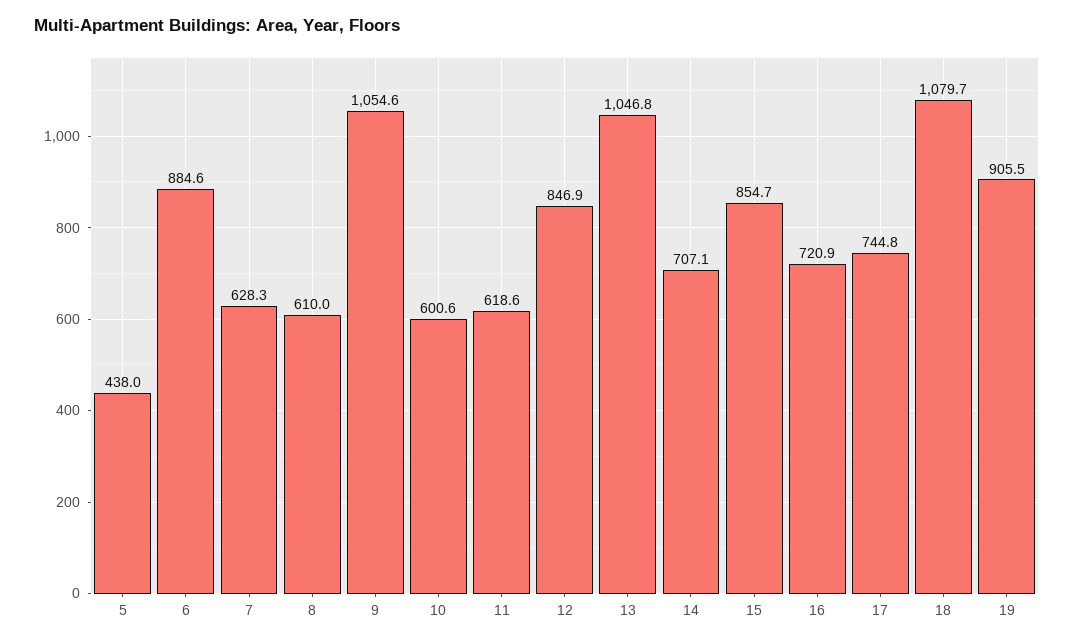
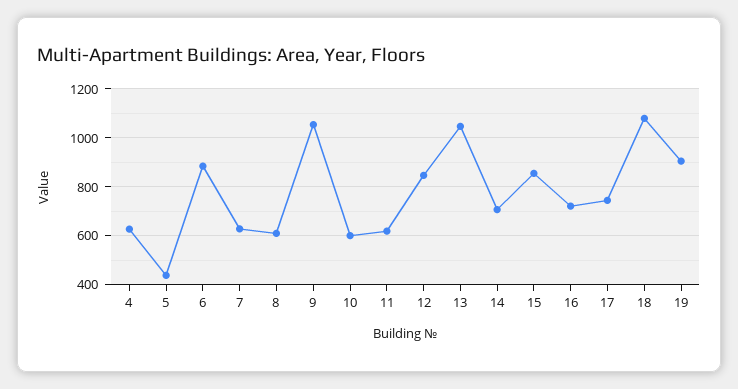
4: none -> 625

